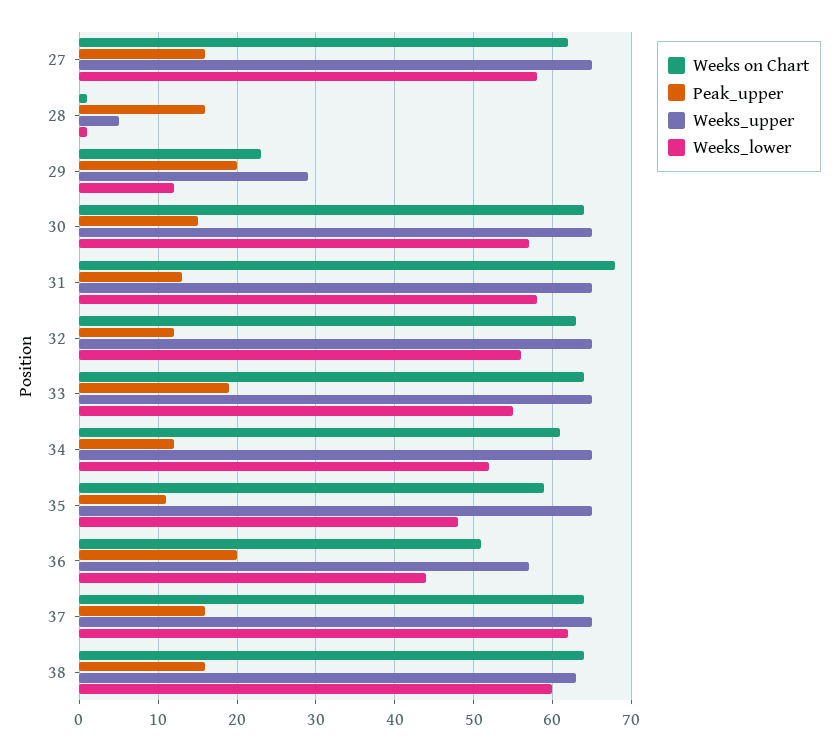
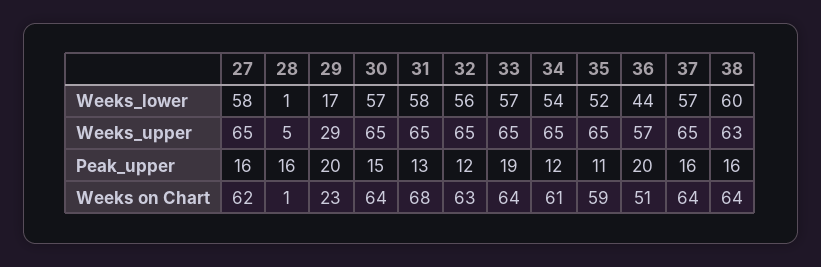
Weeks_lower, 29: 12 -> 17
Weeks_lower, 33: 55 -> 57
Weeks_lower, 34: 52 -> 54
Weeks_lower, 35: 48 -> 52
Weeks_lower, 37: 62 -> 57

